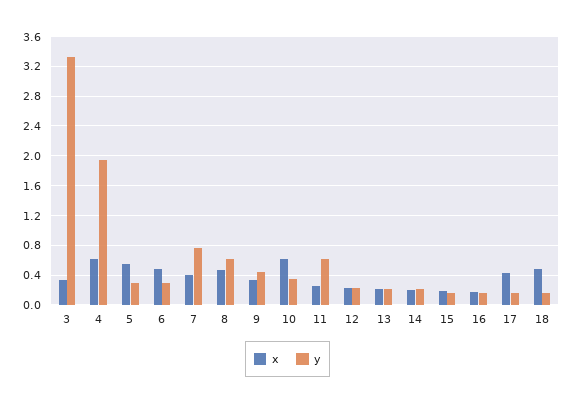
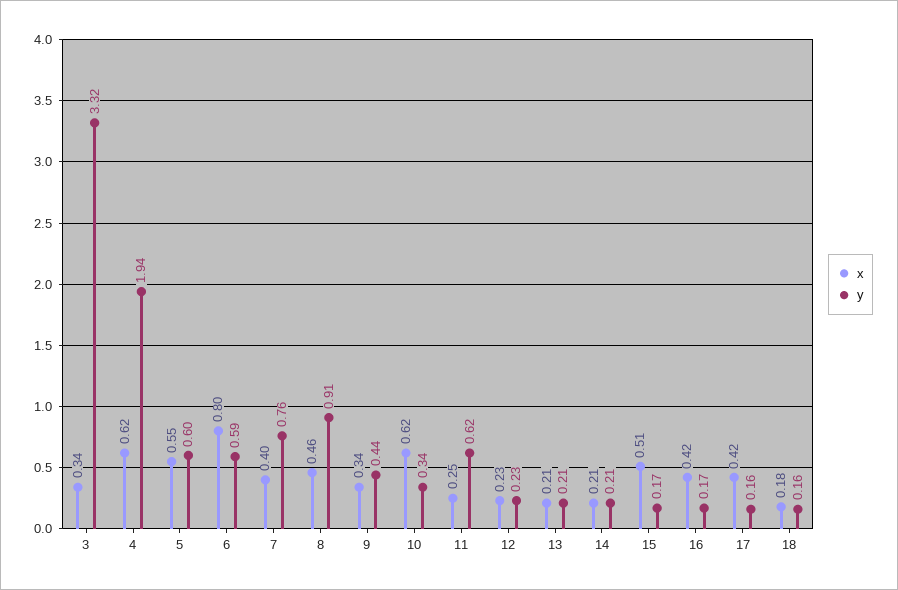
y, 5: 0.3 -> 0.6
x, 6: 0.5 -> 0.8
y, 6: 0.3 -> 0.59
y, 8: 0.6 -> 0.91
x, 15: 0.2 -> 0.51
x, 16: 0.2 -> 0.42
x, 18: 0.5 -> 0.18

